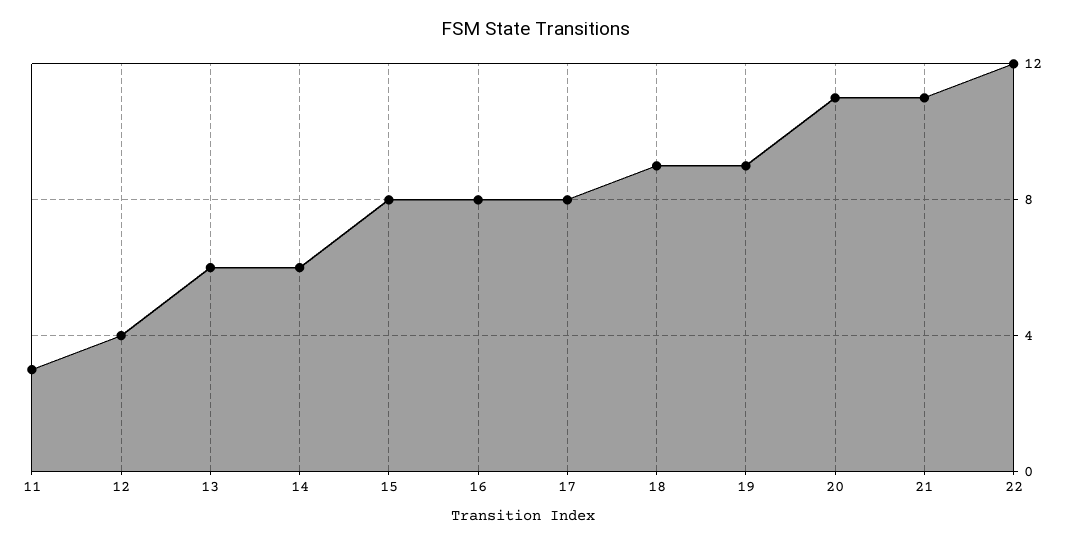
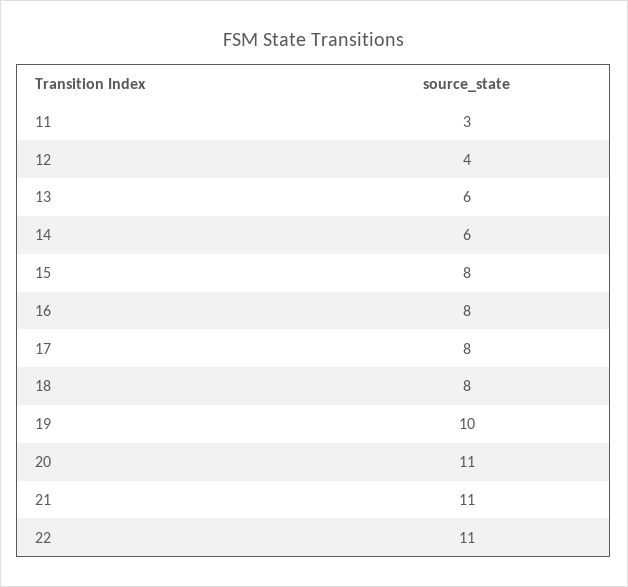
18: 9 -> 8
19: 9 -> 10
22: 12 -> 11

